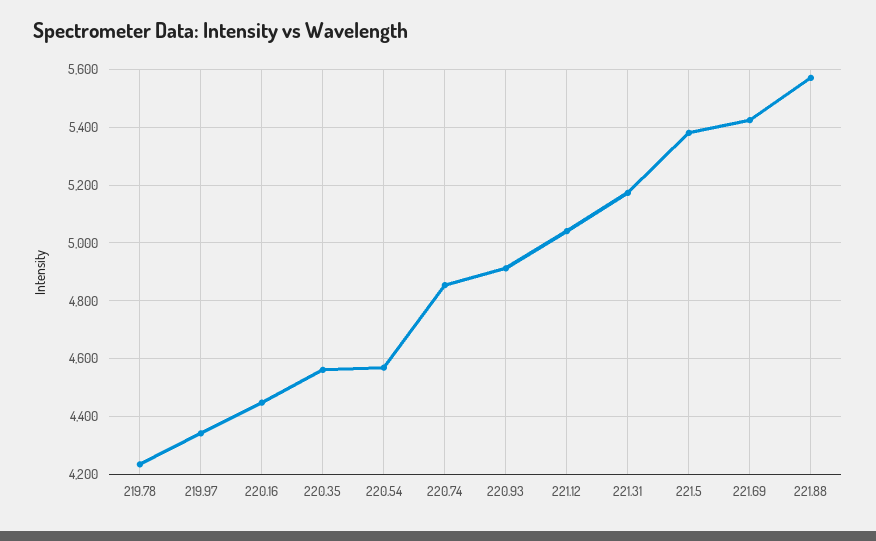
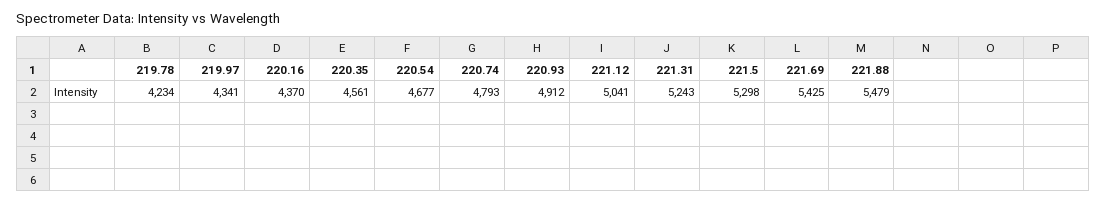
220.16: 4450 -> 4370
220.54: 4575 -> 4677
220.74: 4850 -> 4793
221.31: 5175 -> 5243
221.5: 5375 -> 5298
221.88: 5575 -> 5479

